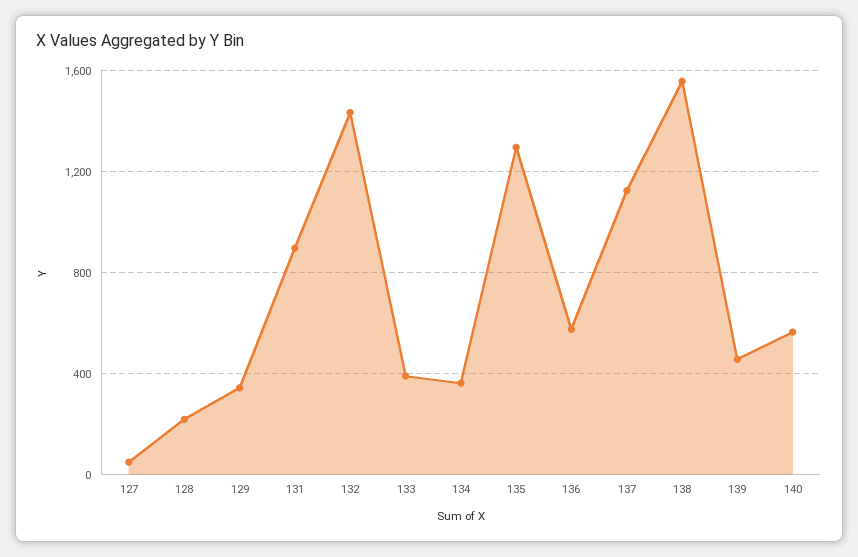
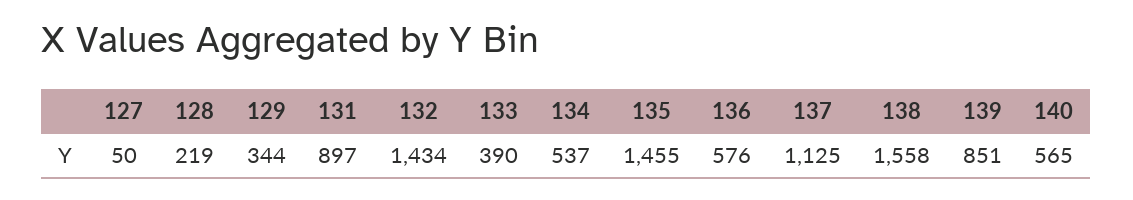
134: 350 -> 537
135: 1300 -> 1455
139: 450 -> 851

